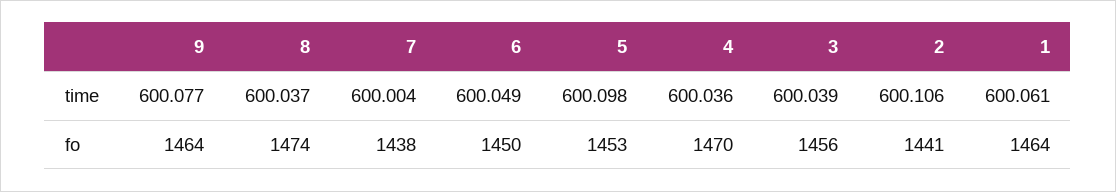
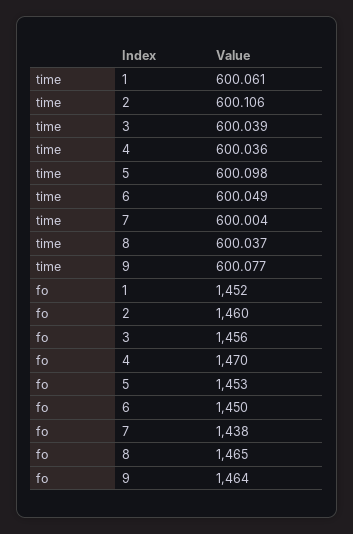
8, fo: 1474 -> 1465
2, fo: 1441 -> 1460
1, fo: 1464 -> 1452

